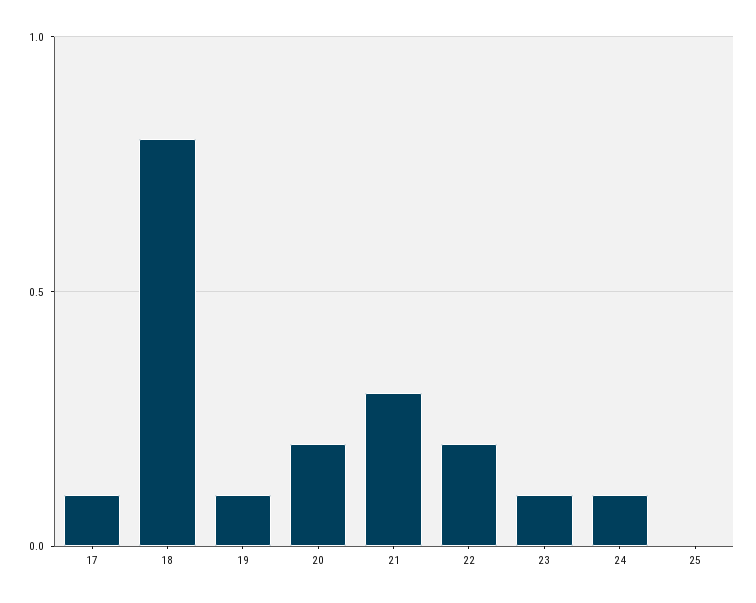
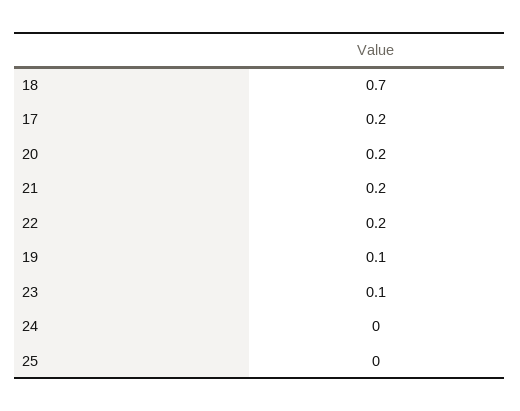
17: 0.1 -> 0.2
18: 0.8 -> 0.7
21: 0.3 -> 0.2
24: 0.1 -> 0

